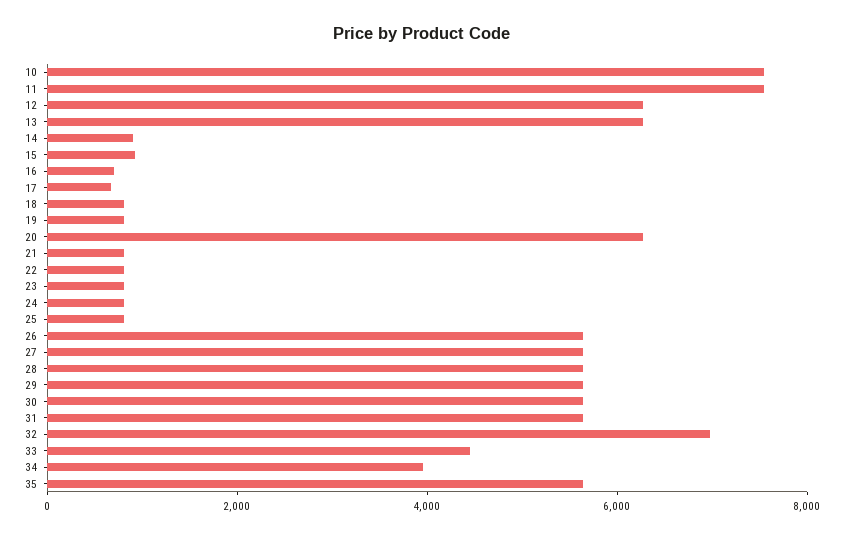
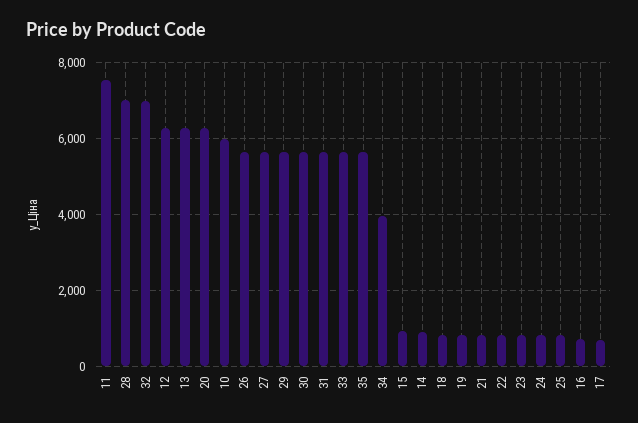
10: 7500 -> 6000
28: 5500 -> 7000
33: 4500 -> 5600

